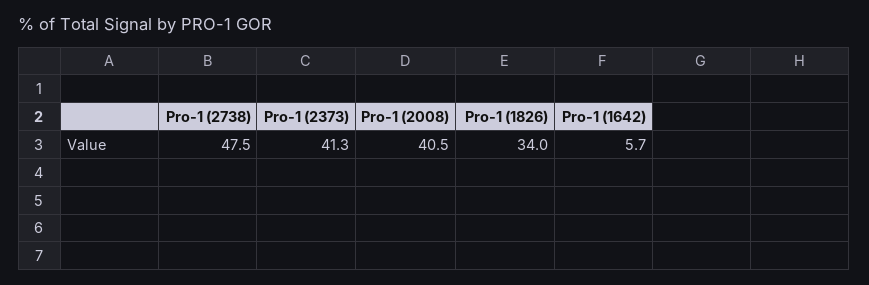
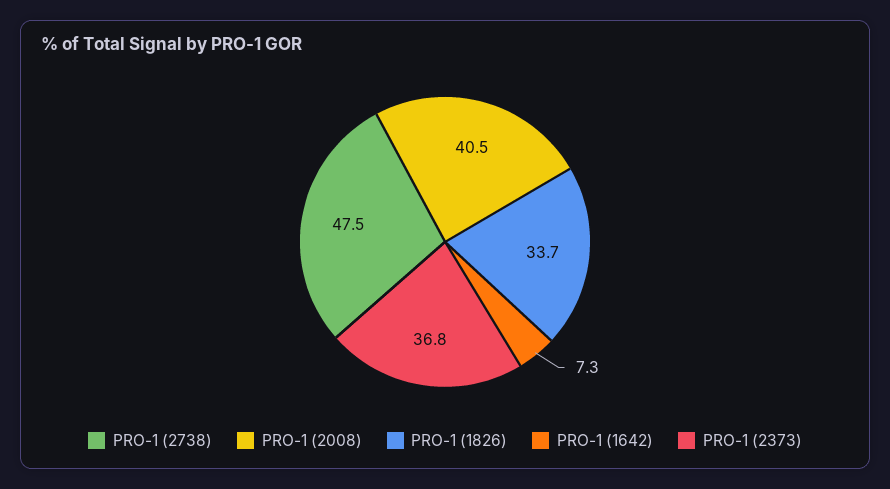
Pro-1 (2373): 41.3 -> 36.8
Pro-1 (1826): 34 -> 33.7
Pro-1 (1642): 5.7 -> 7.3

